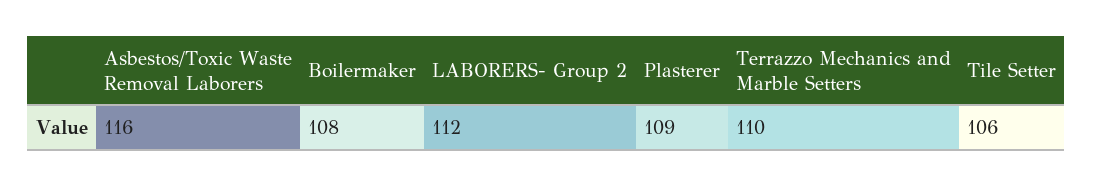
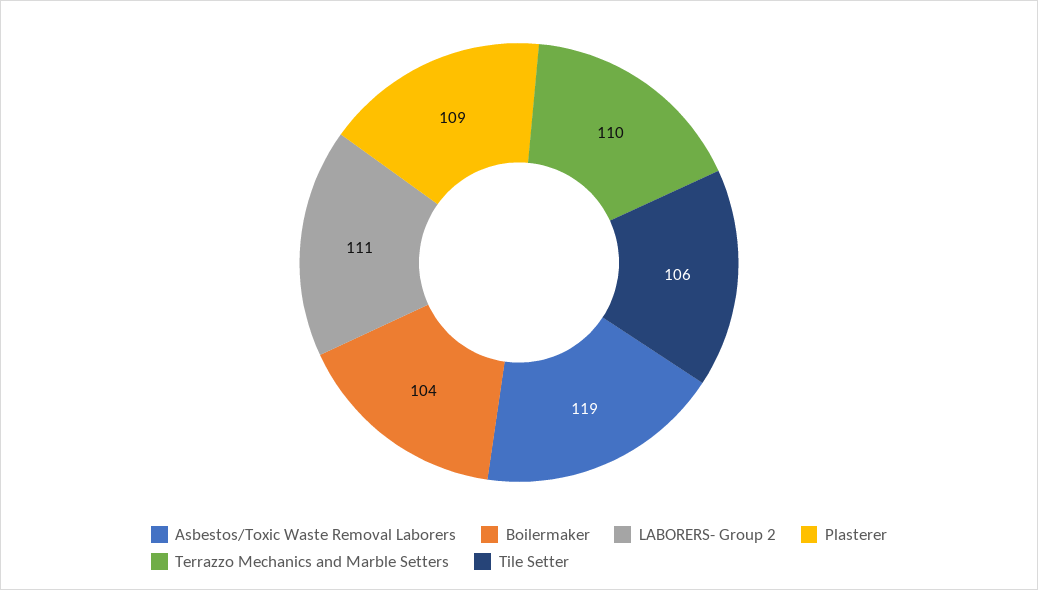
Asbestos/Toxic Waste Removal Laborers: 116 -> 119
Boilermaker: 108 -> 104
LABORERS- Group 2: 112 -> 111

